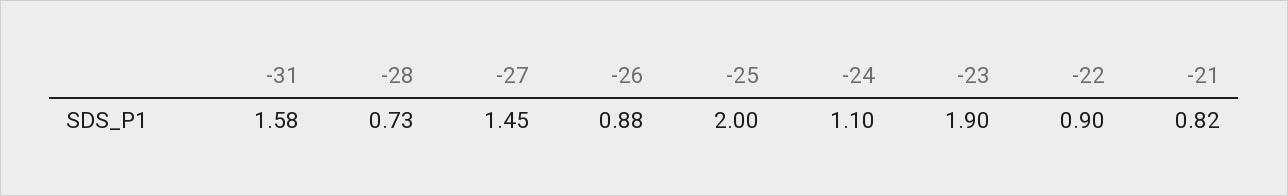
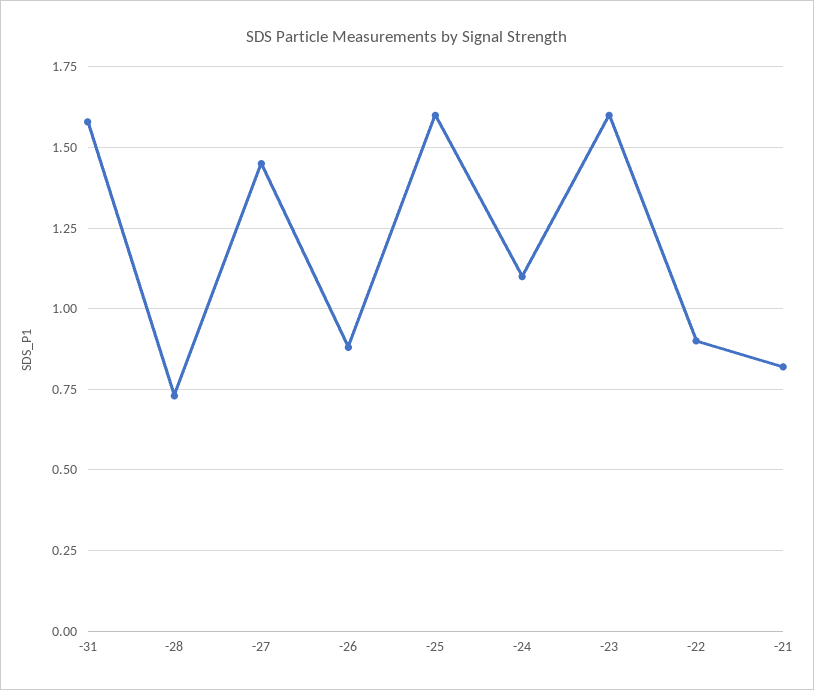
-25: 2 -> 1.6
-23: 1.9 -> 1.6

